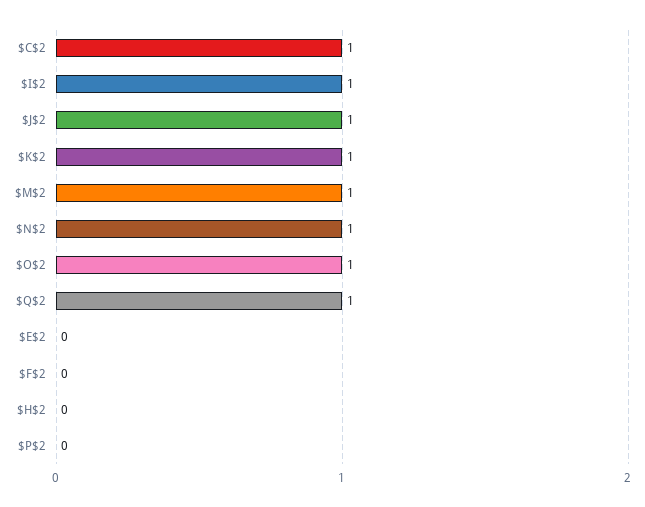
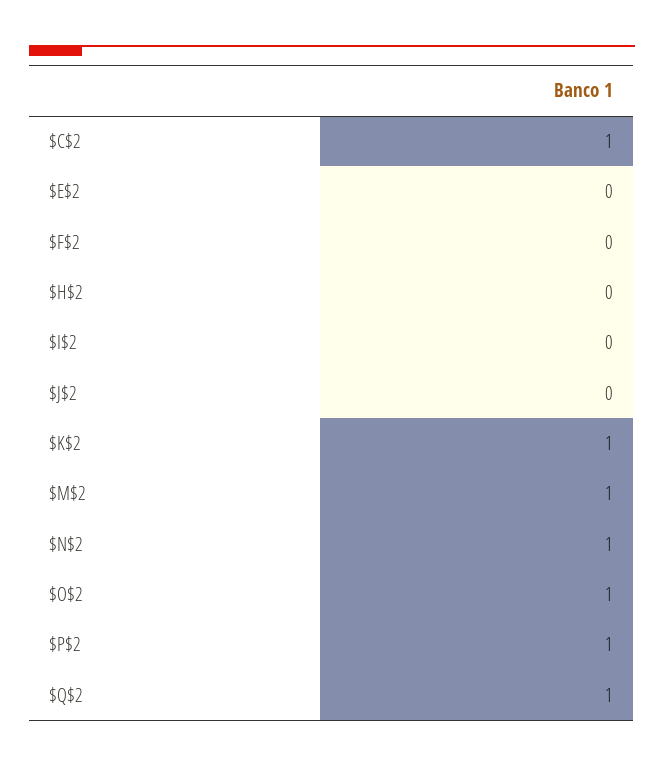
$I$2: 1 -> 0
$J$2: 1 -> 0
$P$2: 0 -> 1

